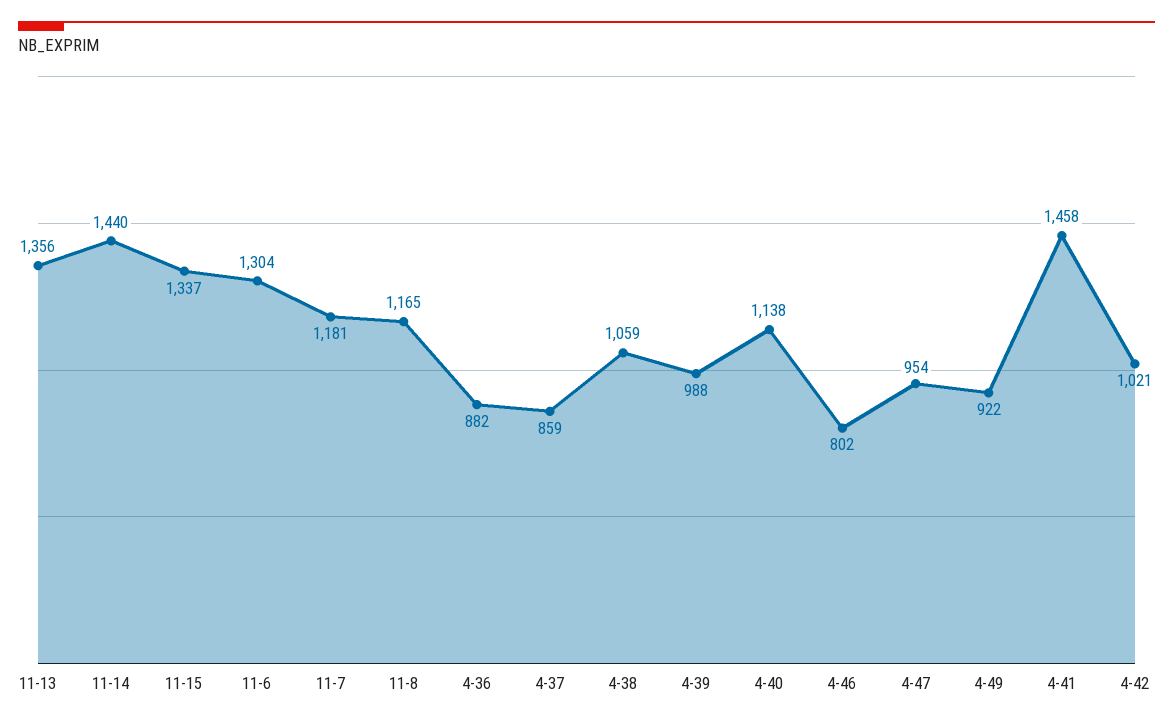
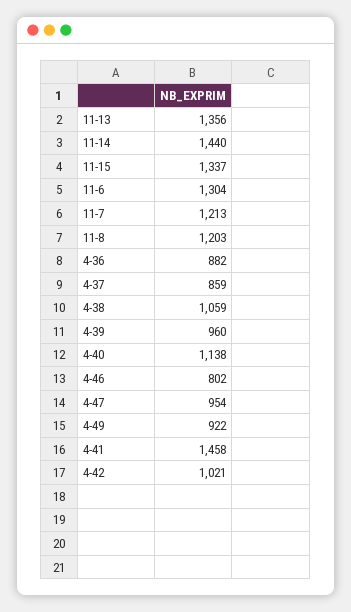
11-7: 1181 -> 1213
11-8: 1165 -> 1203
4-39: 988 -> 960

